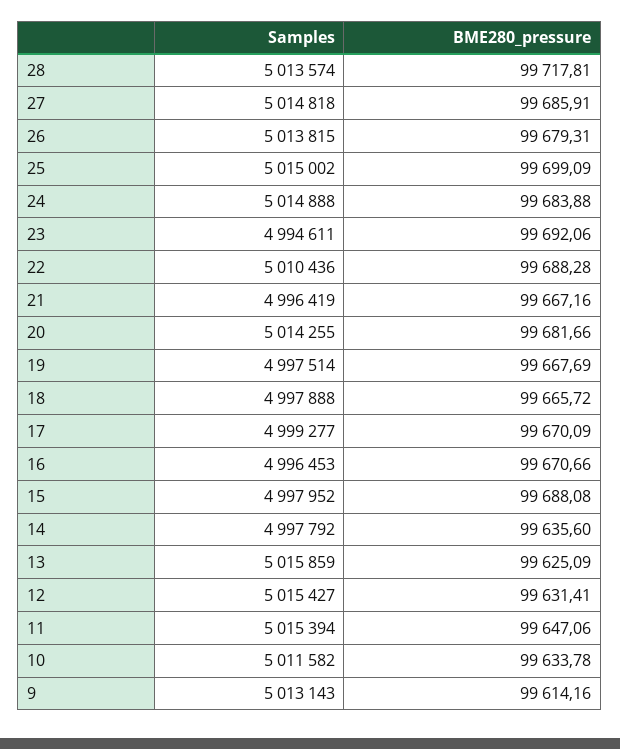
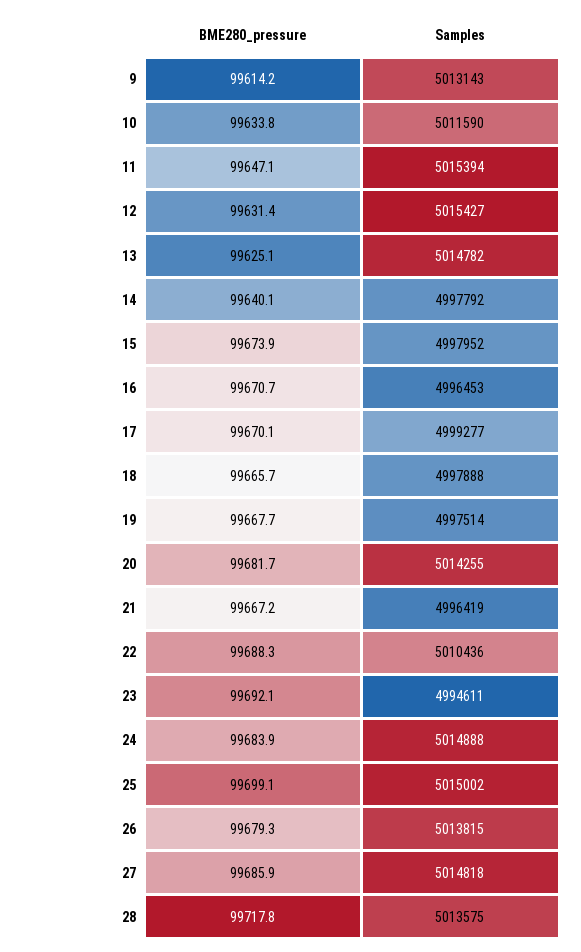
Samples, 28: 5013574 -> 5013575
BME280_pressure, 15: 99688.08 -> 99673.9
BME280_pressure, 14: 99635.6 -> 99640.1
Samples, 13: 5015859 -> 5014782
Samples, 10: 5011582 -> 5011590

